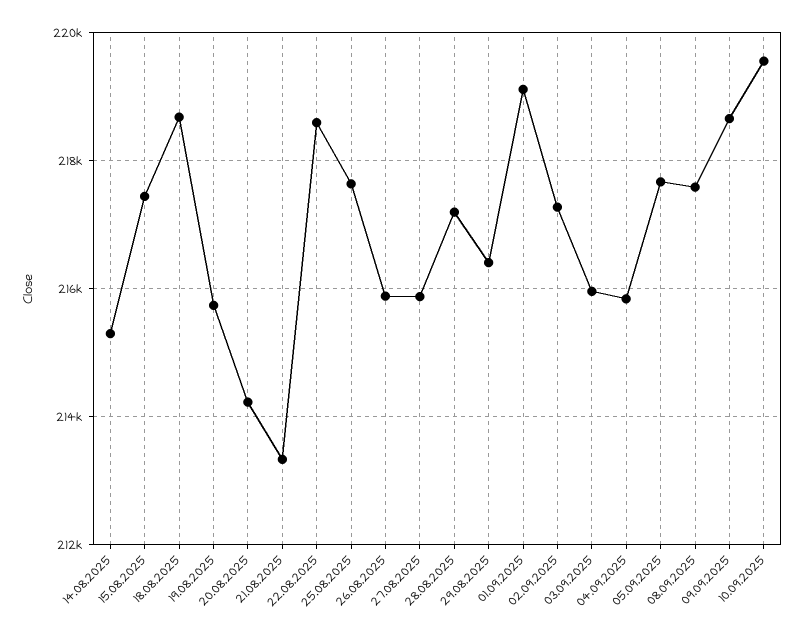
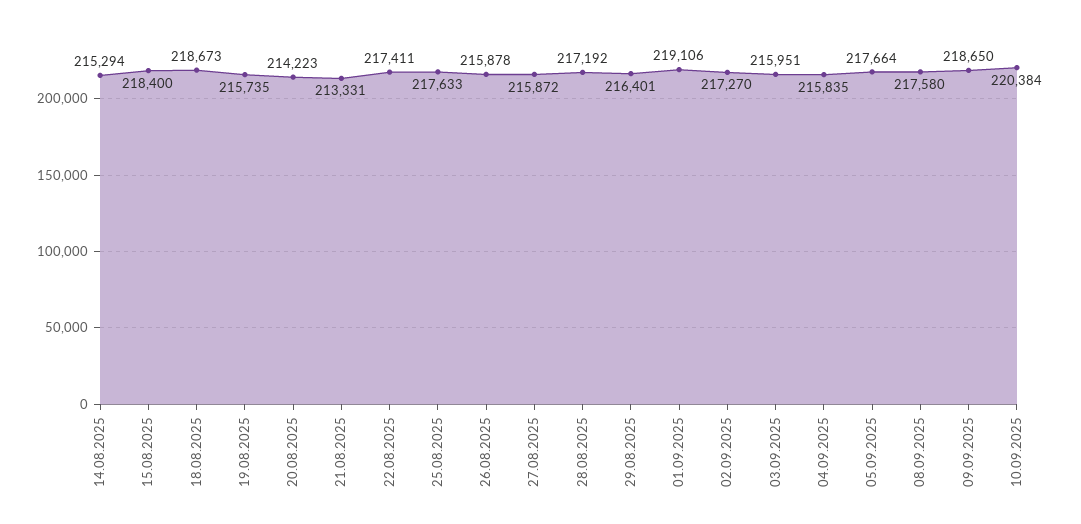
15.08.2025: 217400 -> 218400
22.08.2025: 218600 -> 217411
10.09.2025: 219600 -> 220384

